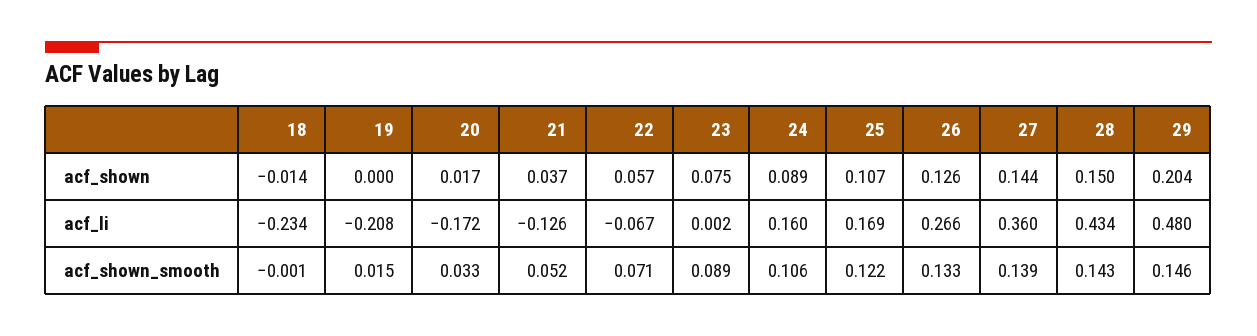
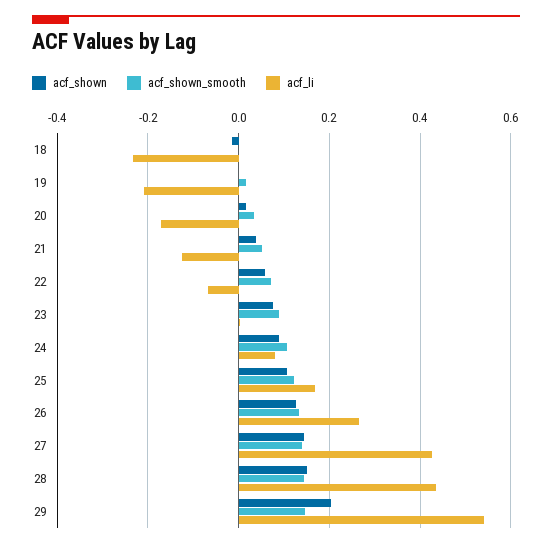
acf_li, 24: 0.16 -> 0.08
acf_li, 27: 0.36 -> 0.42
acf_li, 29: 0.48 -> 0.54

